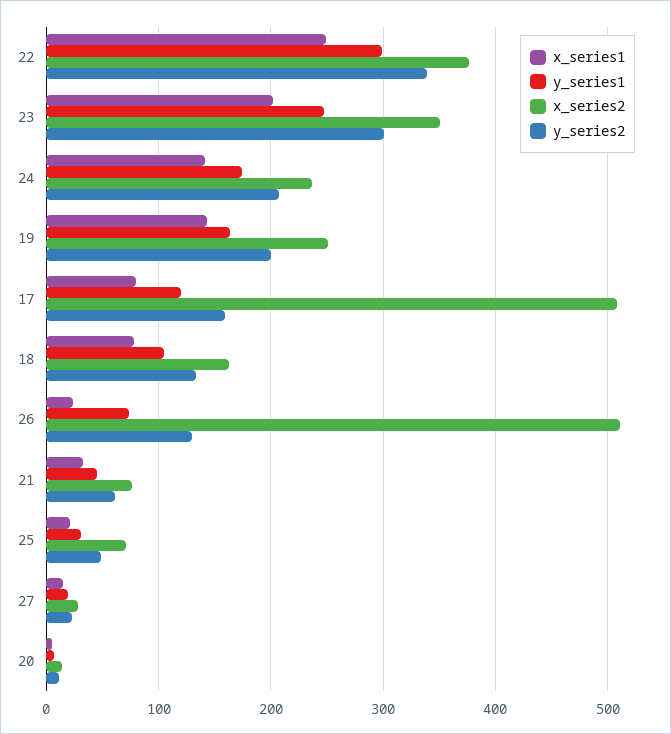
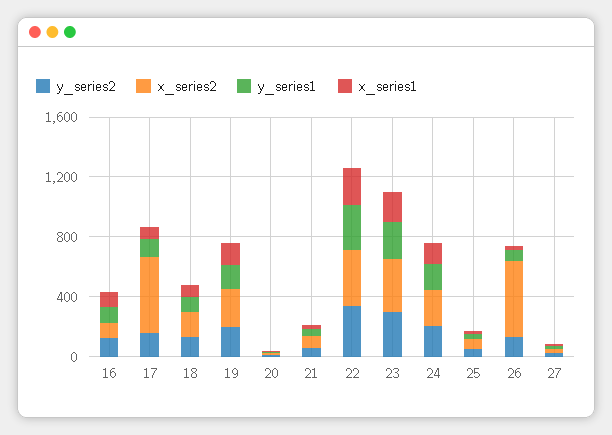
y_series2, 16: none -> 100
x_series2, 16: none -> 100
y_series1, 16: none -> 100
x_series1, 16: none -> 100

